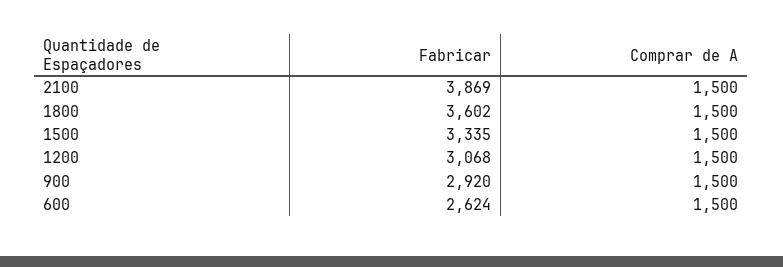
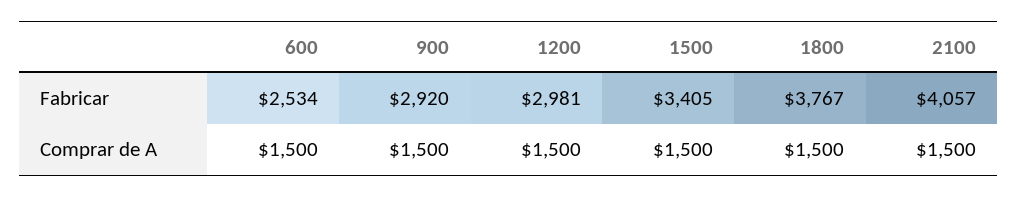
Fabricar, 2100: 3869 -> 4057
Fabricar, 1800: 3602 -> 3767
Fabricar, 1500: 3335 -> 3405
Fabricar, 1200: 3068 -> 2981
Fabricar, 600: 2624 -> 2534

